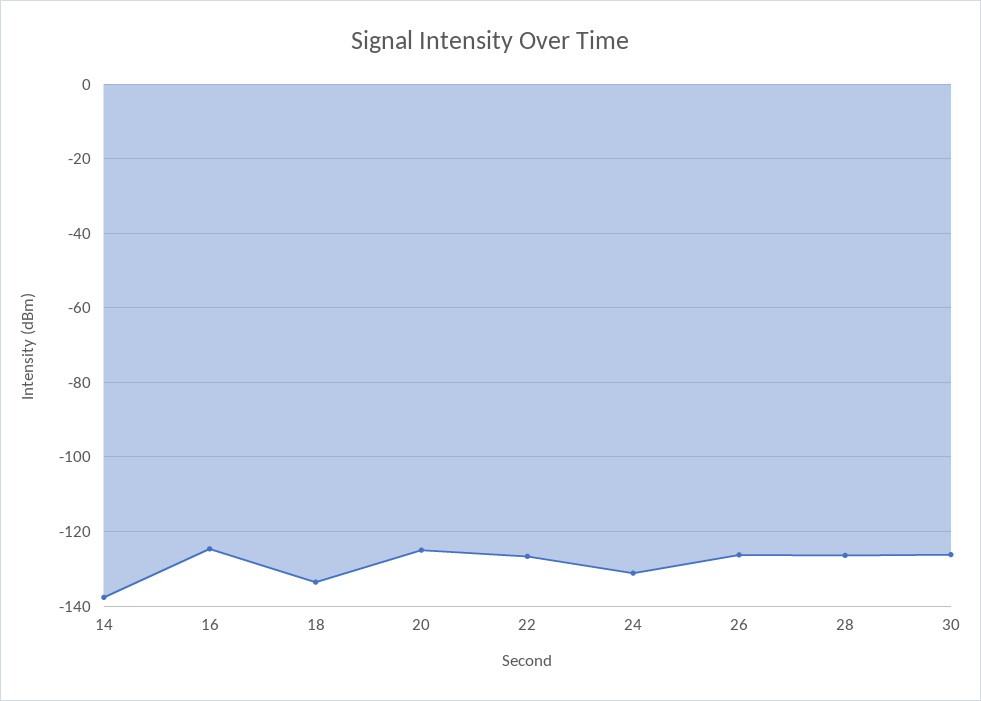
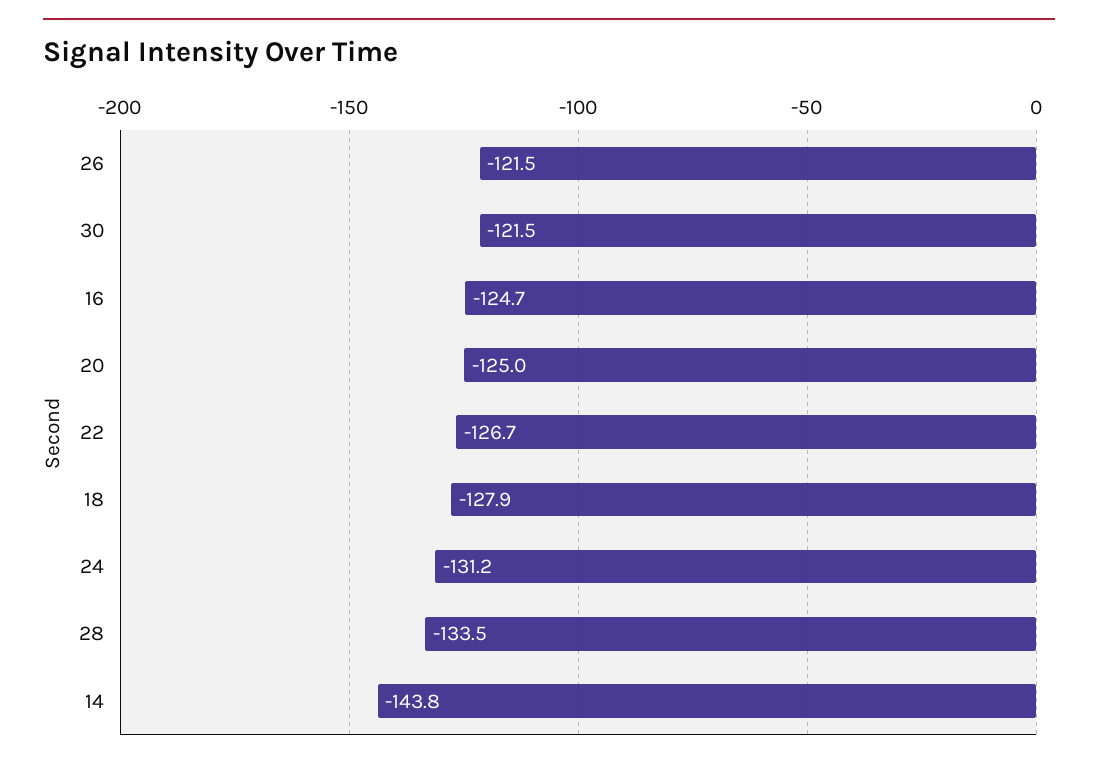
14: -138 -> -143.8
18: -134 -> -127.9
26: -126 -> -121.5
28: -126 -> -133.5
30: -126 -> -121.5

